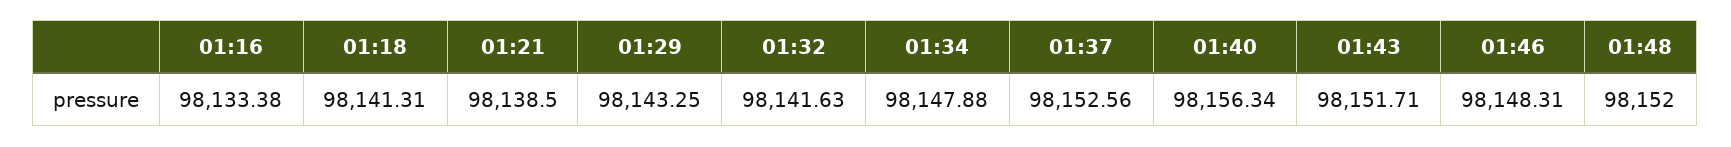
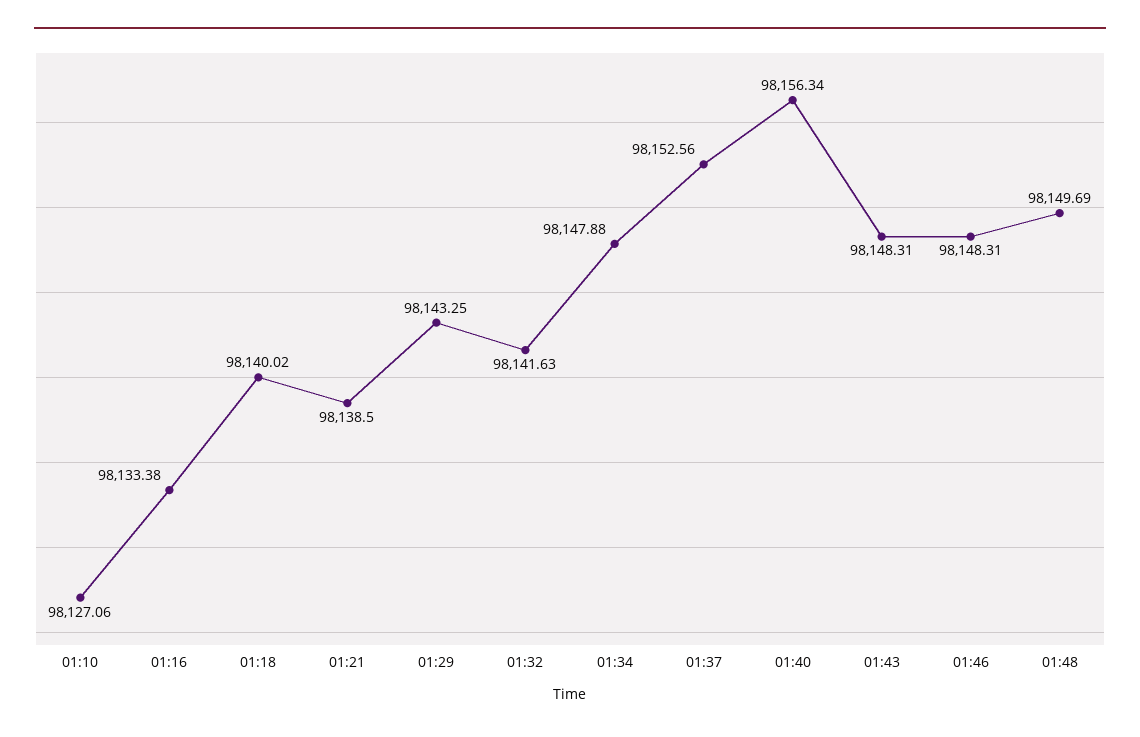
01:18: 98141.31 -> 98140.02
01:43: 98151.71 -> 98148.31
01:48: 98152 -> 98149.69
01:10: none -> 98127.06

